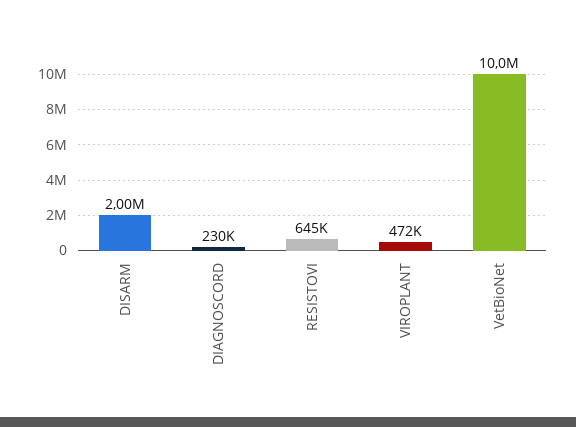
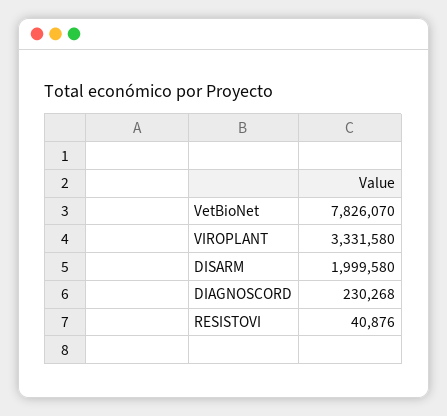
RESISTOVI: 645000 -> 40876
VIROPLANT: 472000 -> 3331580
VetBioNet: 10000000 -> 7826070

